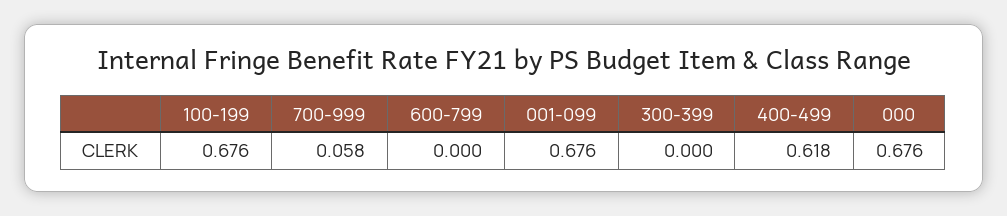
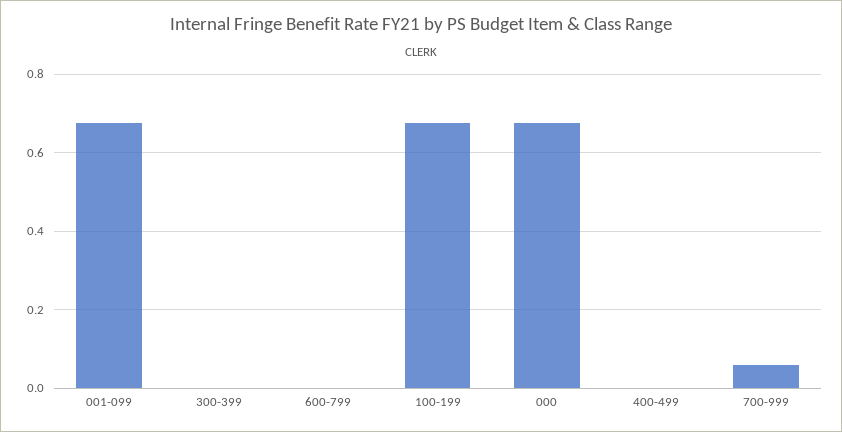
400-499: 0.618 -> 0

